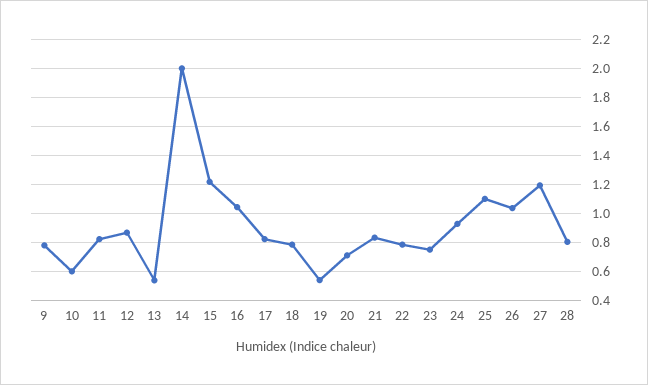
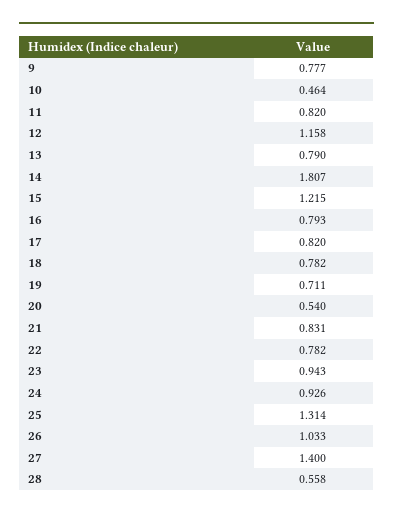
10: 0.6 -> 0.464
12: 0.85 -> 1.158
13: 0.55 -> 0.79
14: 2 -> 1.807
16: 1.05 -> 0.793
19: 0.55 -> 0.711
20: 0.7 -> 0.54
23: 0.75 -> 0.943
25: 1.1 -> 1.314
27: 1.2 -> 1.4
28: 0.8 -> 0.558

